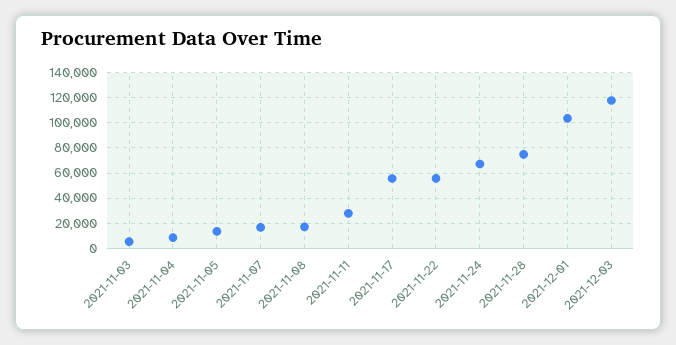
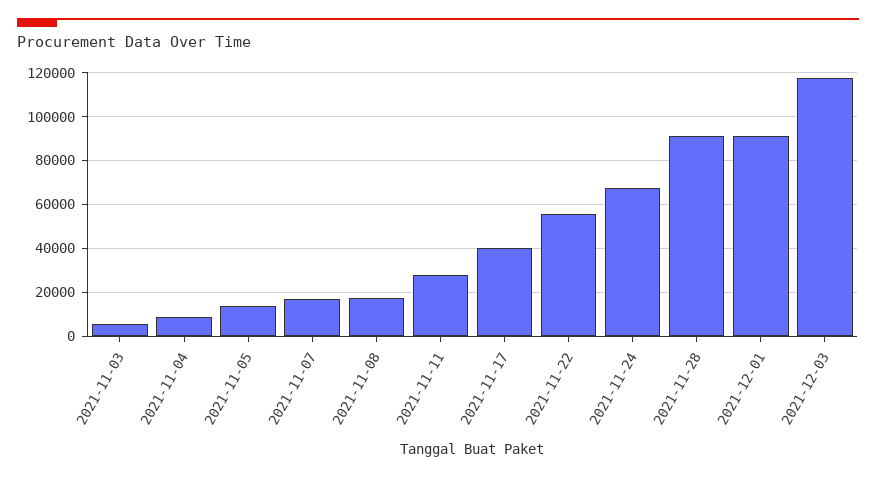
2021-11-17: 55000 -> 40000
2021-11-28: 75000 -> 90000
2021-12-01: 105000 -> 90000

